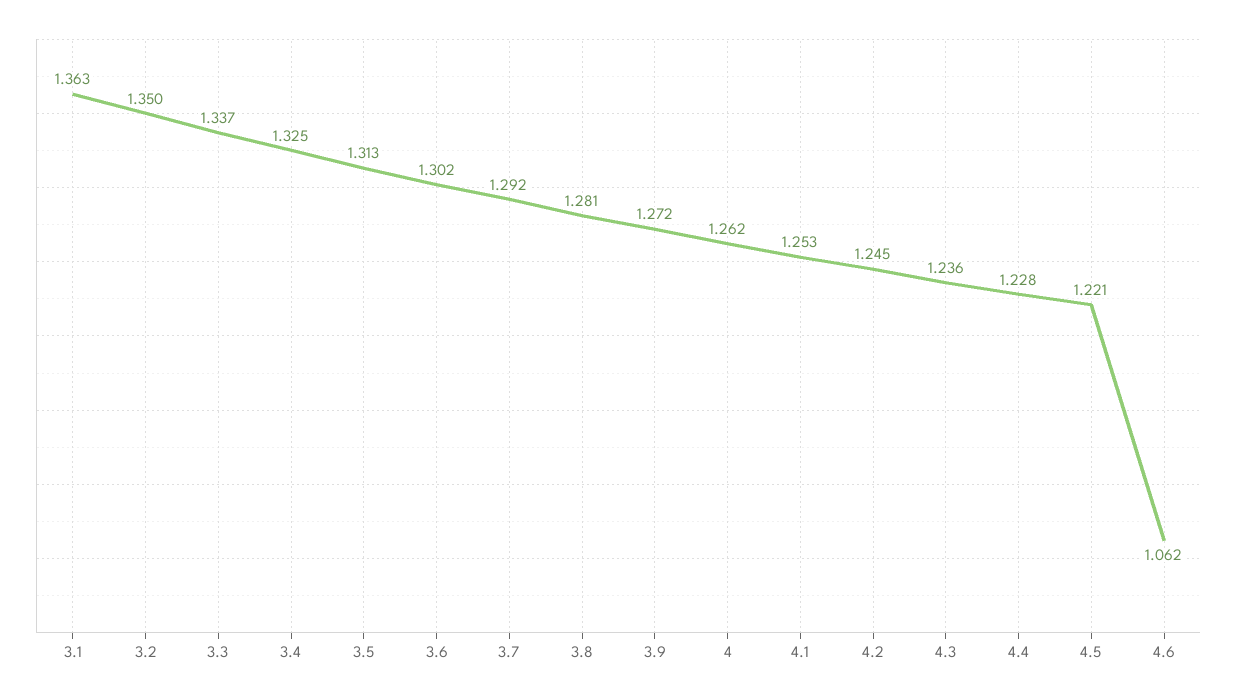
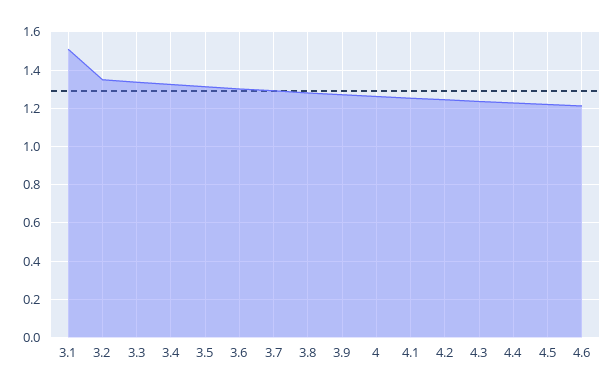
3.1: 1.363 -> 1.5
4.6: 1.062 -> 1.2

